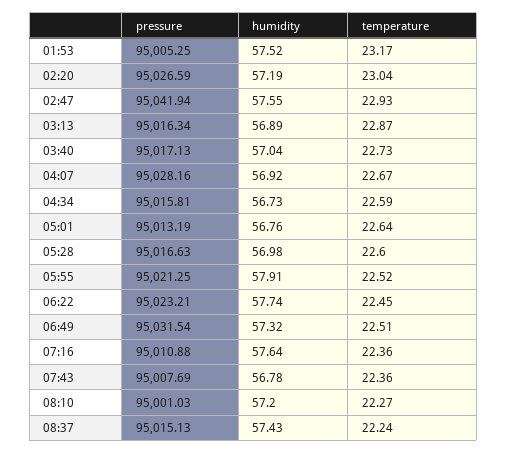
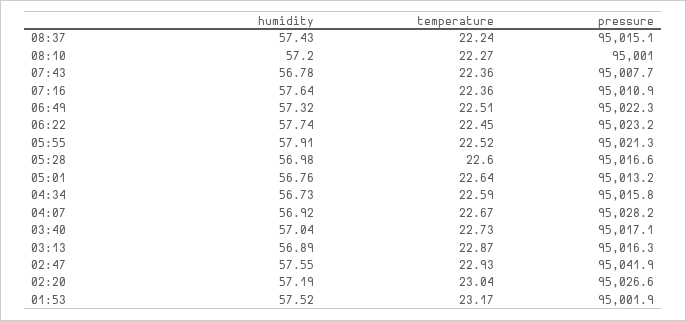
pressure, 01:53: 95005.25 -> 95001.9
pressure, 06:49: 95031.54 -> 95022.3

